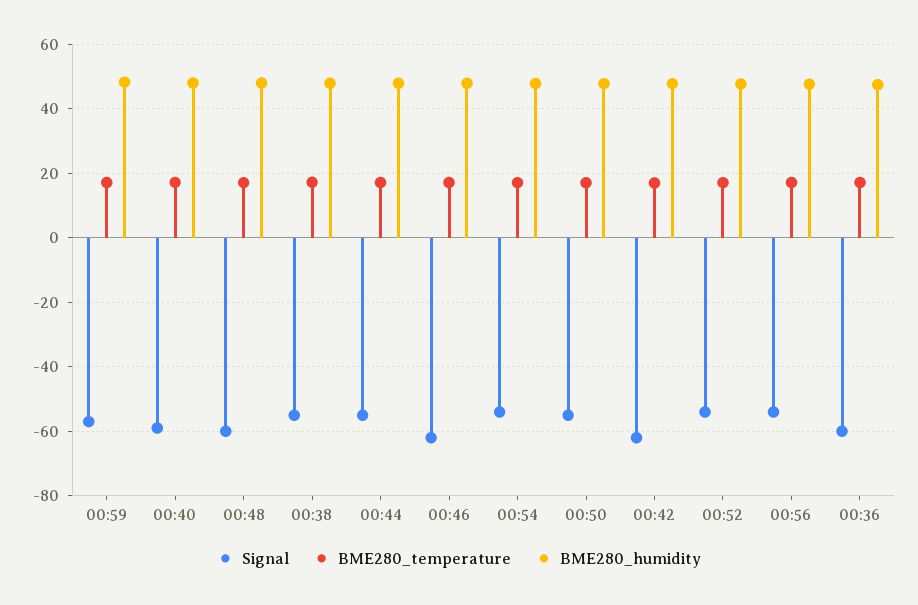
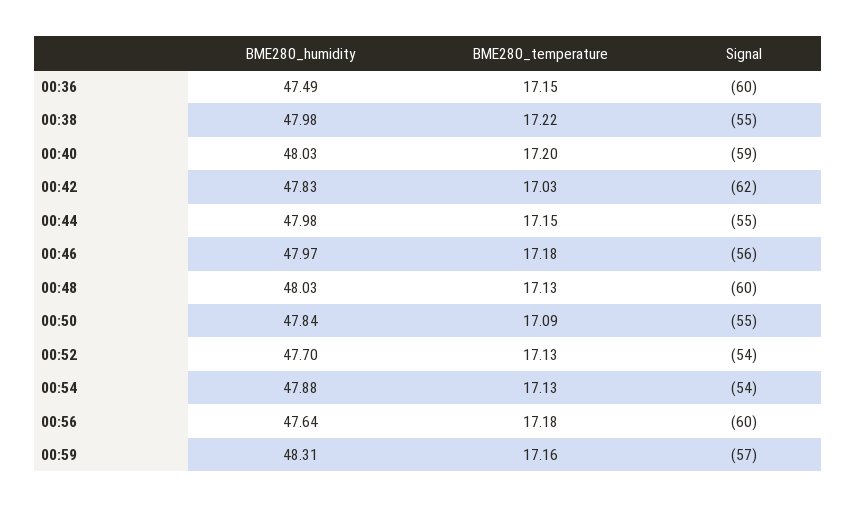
Signal, 00:46: -62 -> -56
Signal, 00:56: -54 -> -60

